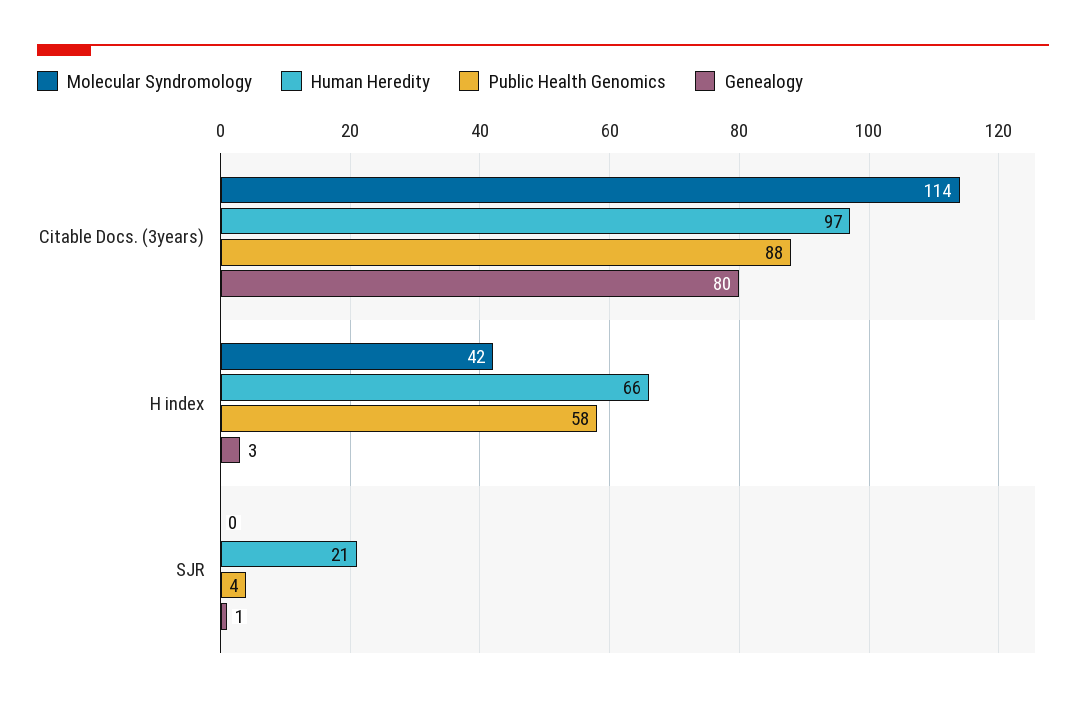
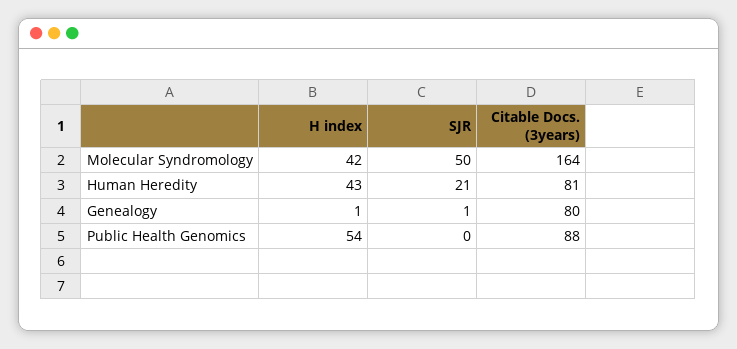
Molecular Syndromology, Citable Docs. (3years): 114 -> 164
Human Heredity, Citable Docs. (3years): 97 -> 81
Human Heredity, H index: 66 -> 43
Public Health Genomics, H index: 58 -> 54
Genealogy, H index: 3 -> 1
Molecular Syndromology, SJR: 0 -> 50
Public Health Genomics, SJR: 4 -> 0

